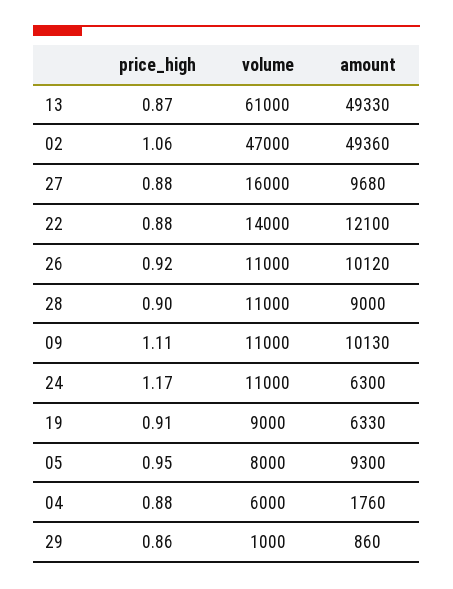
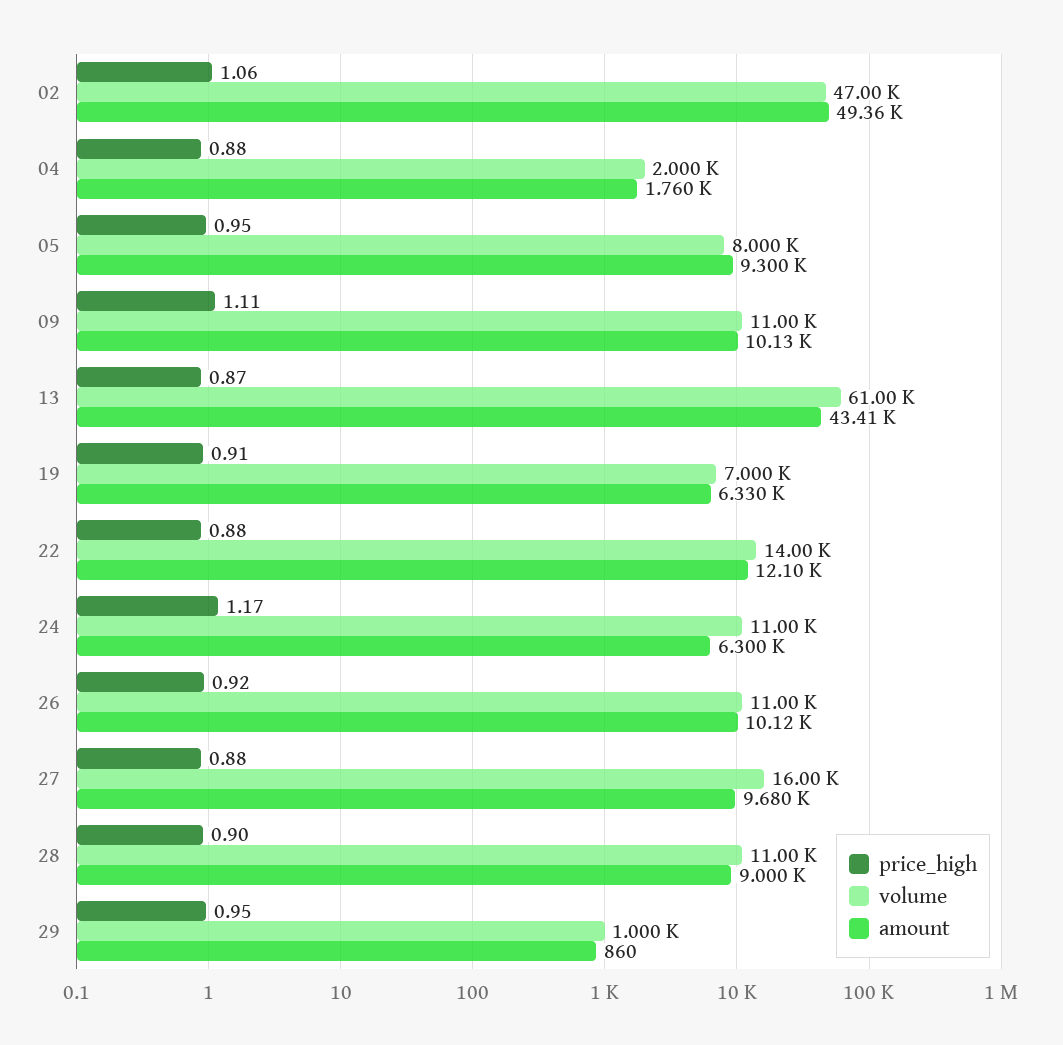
amount, 13: 49330 -> 43410
volume, 19: 9000 -> 7000
volume, 04: 6000 -> 2000
price_high, 29: 0.86 -> 0.95

